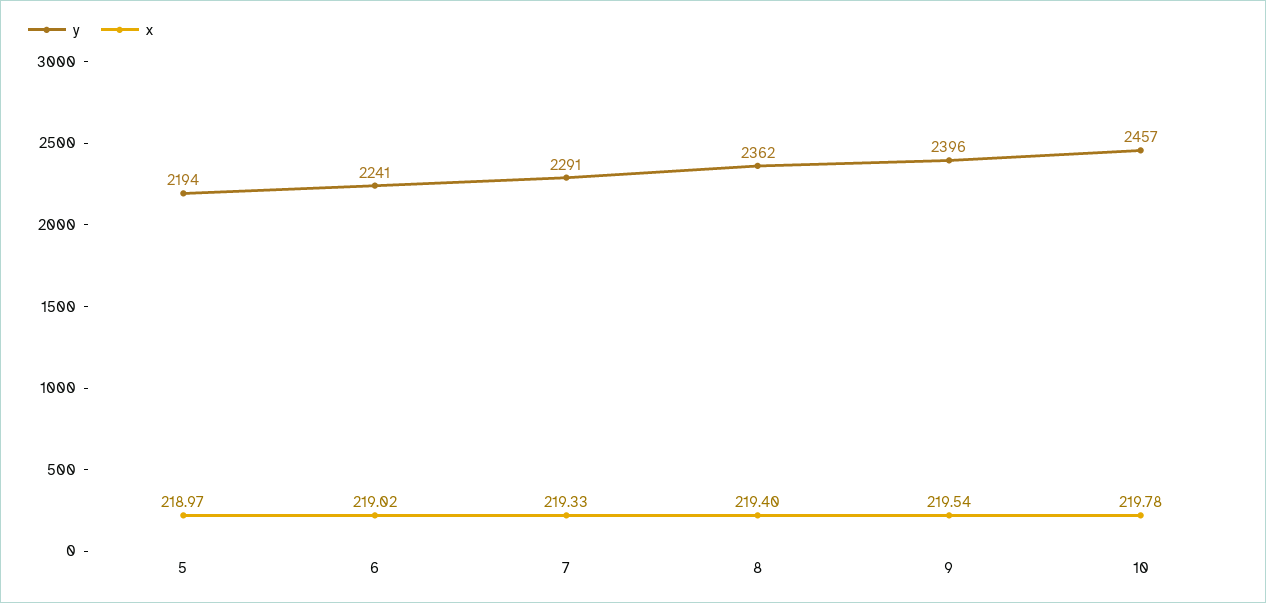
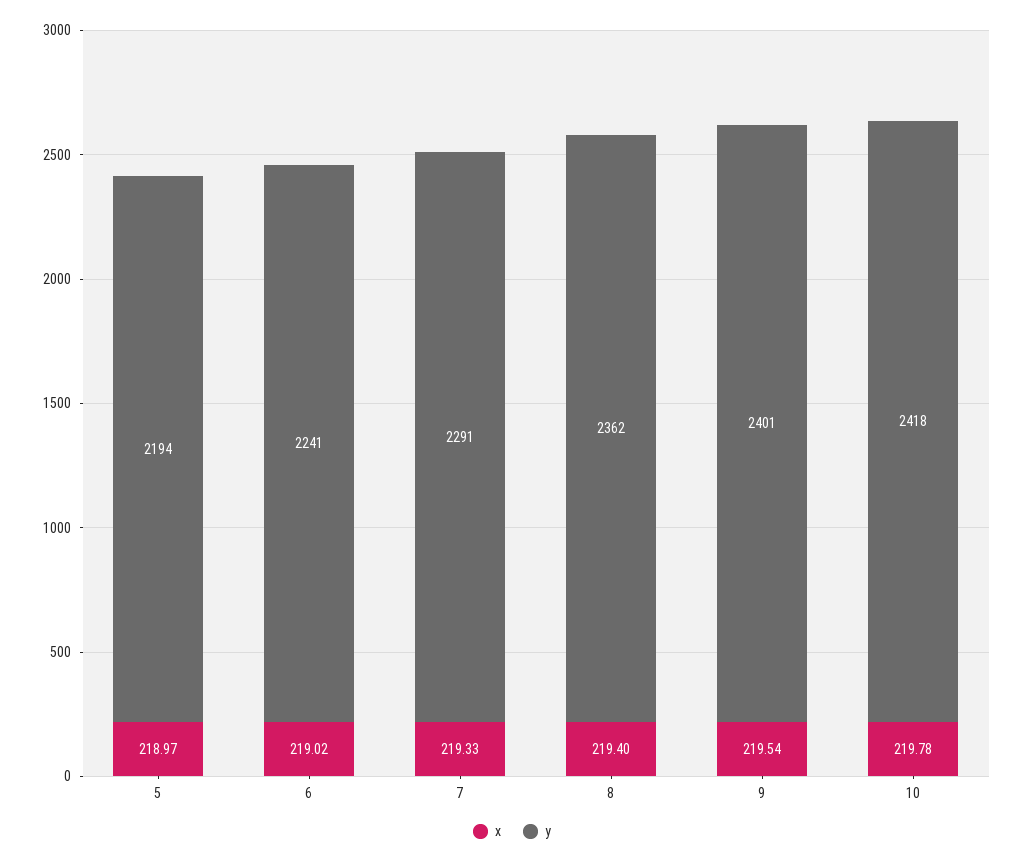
y, 9: 2396 -> 2401
y, 10: 2457 -> 2418

